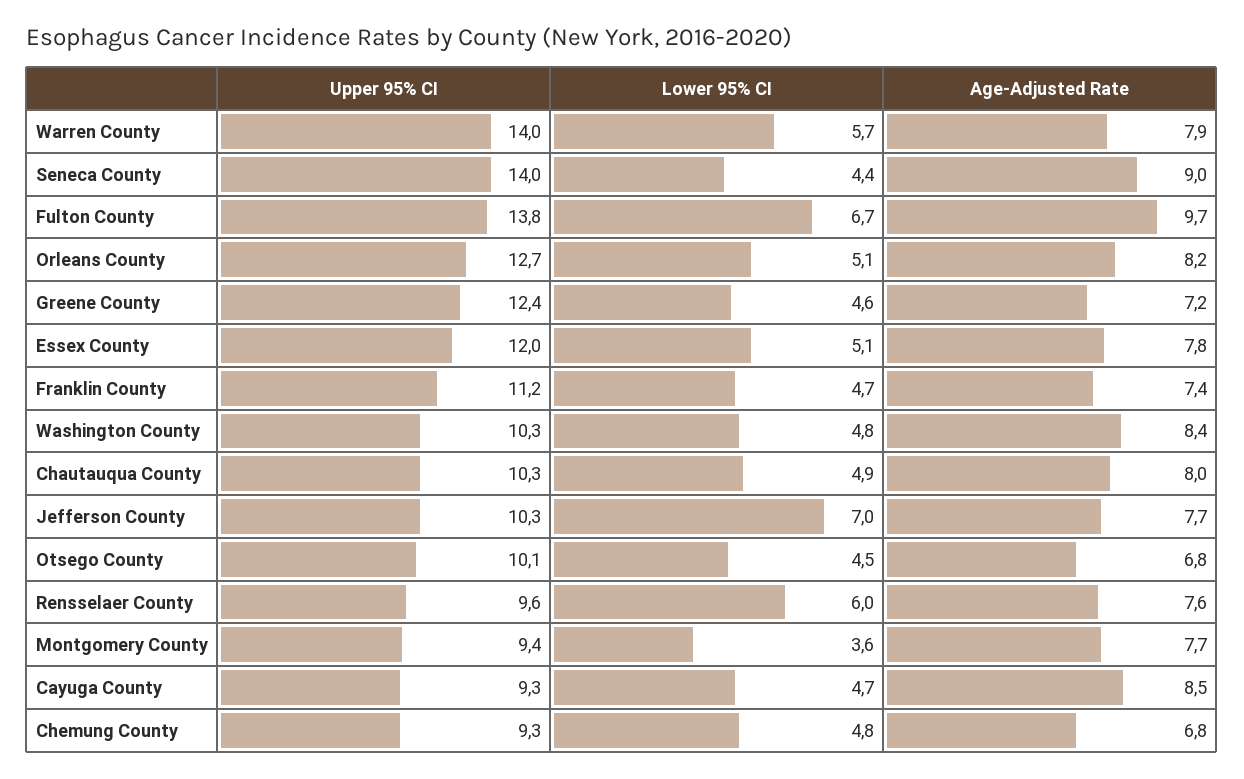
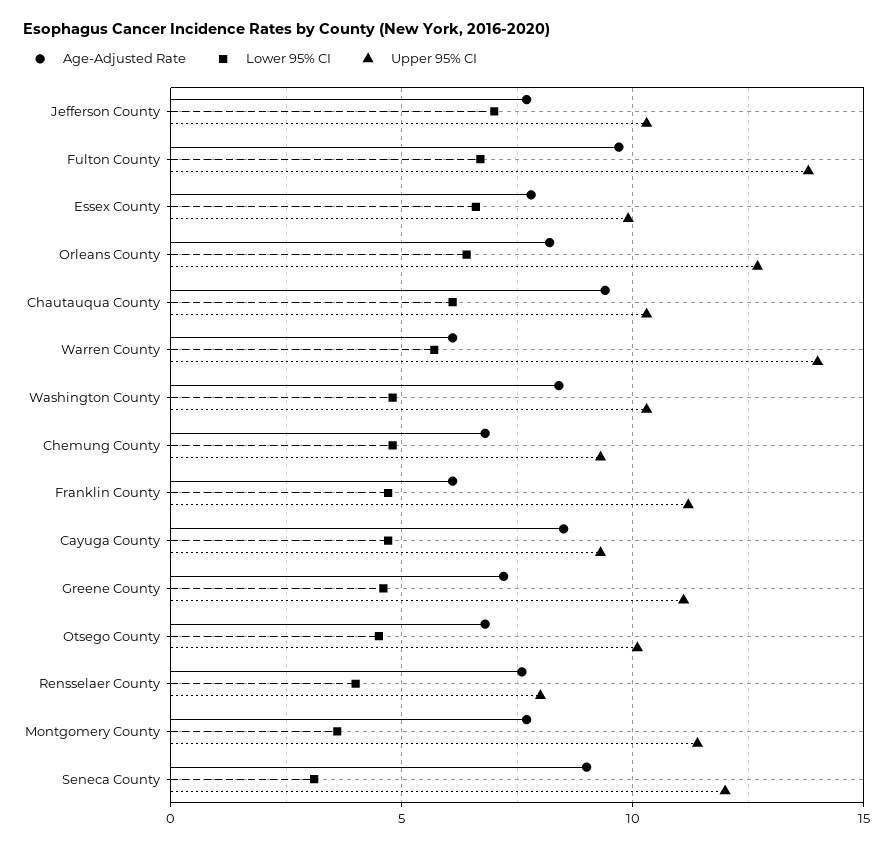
Age-Adjusted Rate, Warren County: 7.9 -> 6
Upper 95% CI, Seneca County: 14 -> 12
Lower 95% CI, Seneca County: 4.4 -> 3
Lower 95% CI, Orleans County: 5.1 -> 6.5
Upper 95% CI, Greene County: 12.4 -> 11
Upper 95% CI, Essex County: 12 -> 10
Lower 95% CI, Essex County: 5.1 -> 6.5
Age-Adjusted Rate, Franklin County: 7.4 -> 6
Lower 95% CI, Chautauqua County: 4.9 -> 6
Age-Adjusted Rate, Chautauqua County: 8 -> 9.5
Upper 95% CI, Rensselaer County: 9.6 -> 8
Lower 95% CI, Rensselaer County: 6 -> 4
Upper 95% CI, Montgomery County: 9.4 -> 11.5

